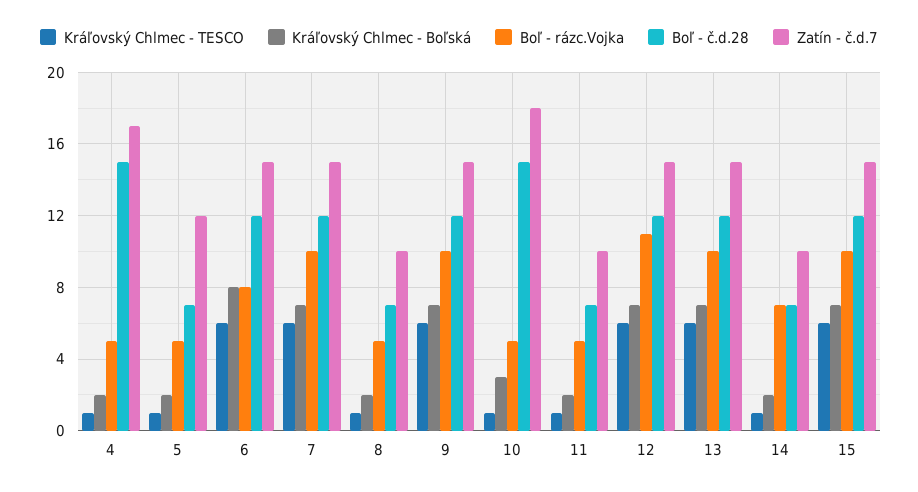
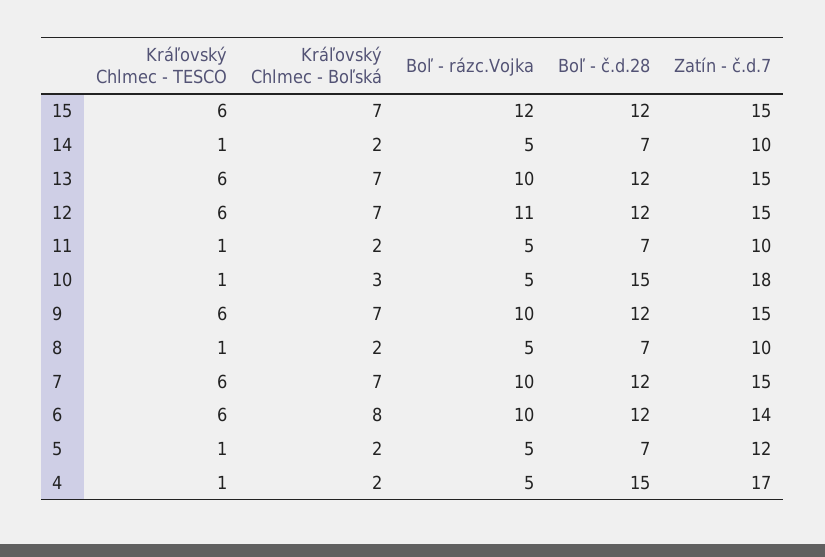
Boľ - rázc.Vojka, 6: 8 -> 10
Zatín - č.d.7, 6: 15 -> 14
Boľ - rázc.Vojka, 14: 7 -> 5
Boľ - rázc.Vojka, 15: 10 -> 12

